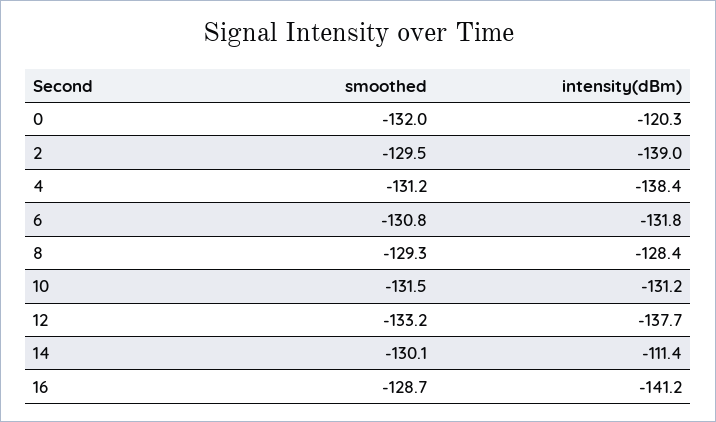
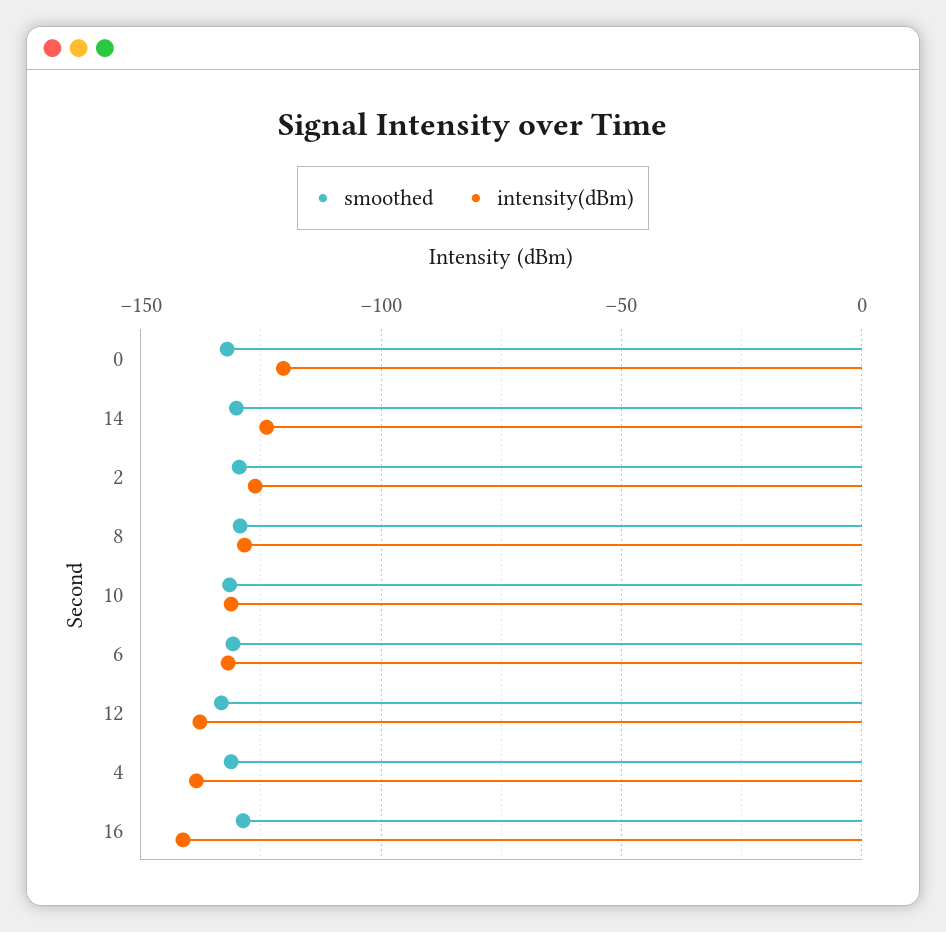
intensity(dBm), 2: -139 -> -125
intensity(dBm), 14: -111.4 -> -125

